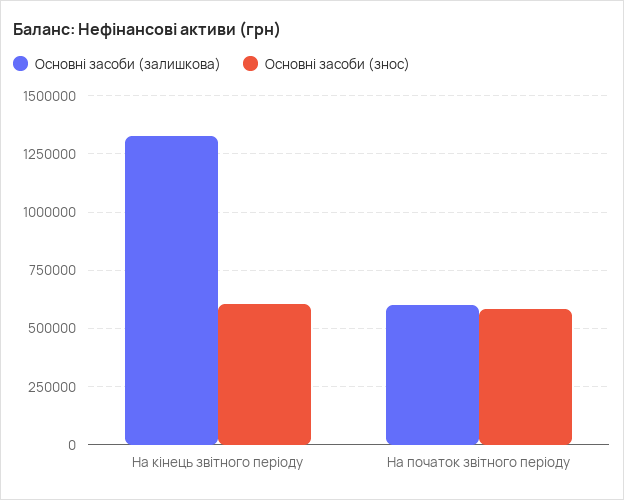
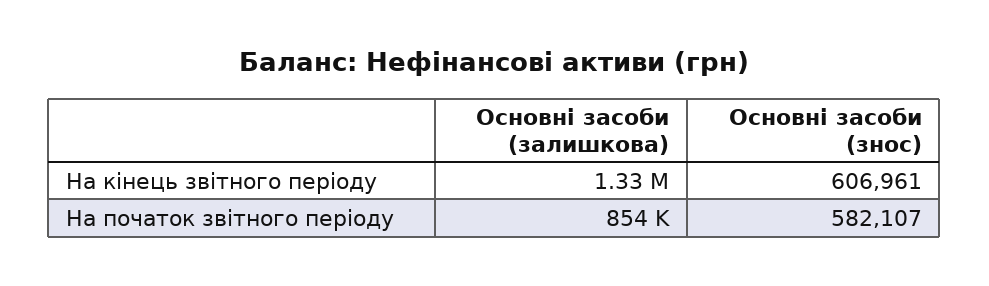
Основні засоби (залишкова), На початок звітного періоду: 600000 -> 854000

